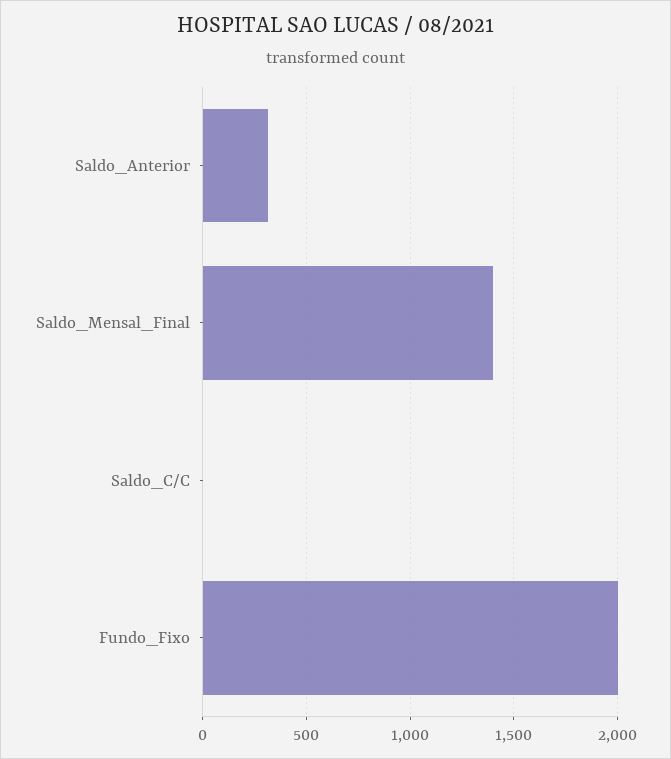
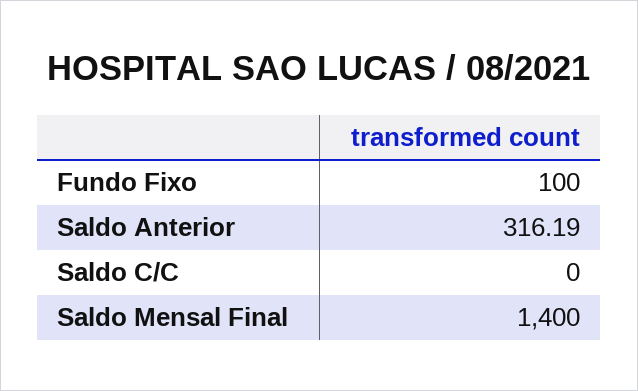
Fundo_Fixo: 2000 -> 100

